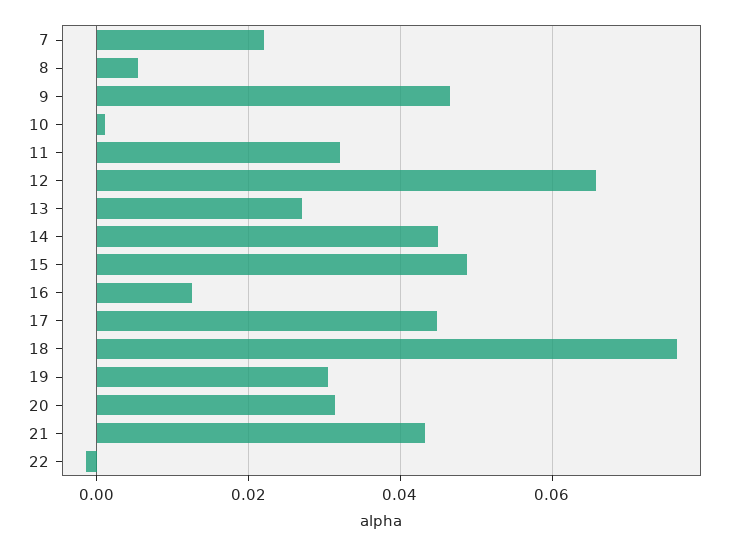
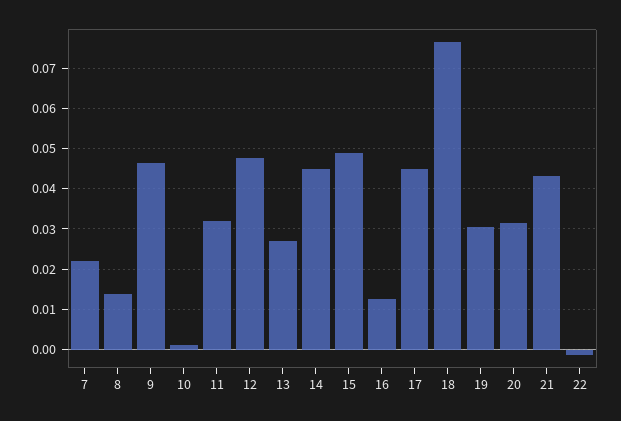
8: 0.006 -> 0.014
12: 0.066 -> 0.048

